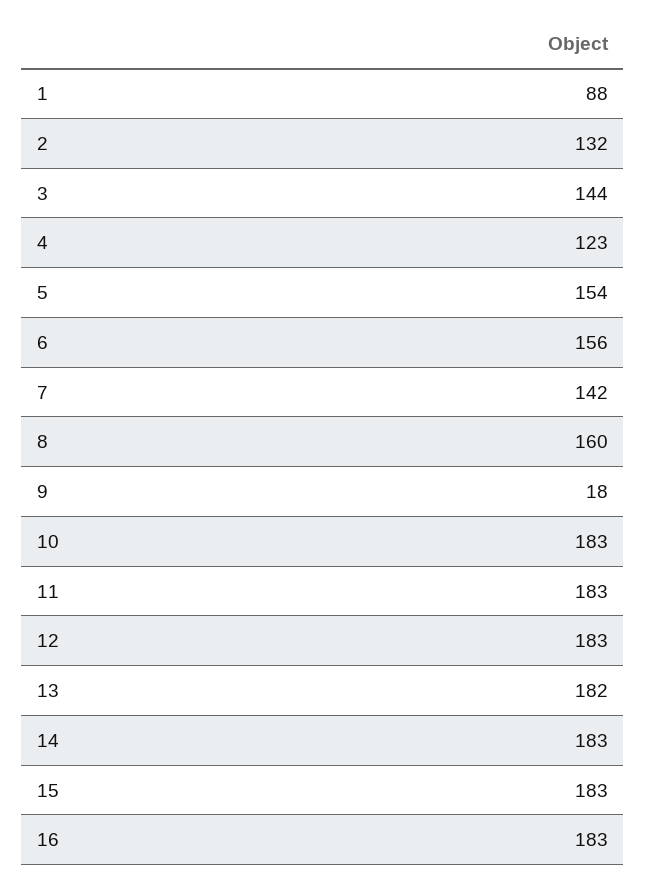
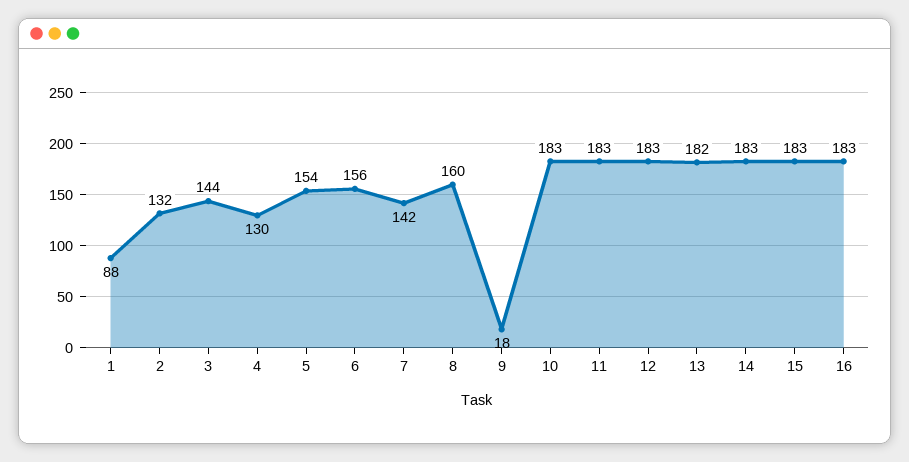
4: 123 -> 130

